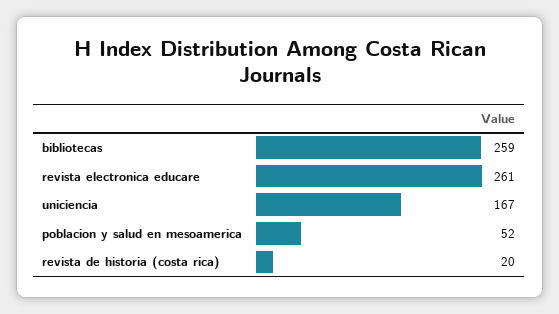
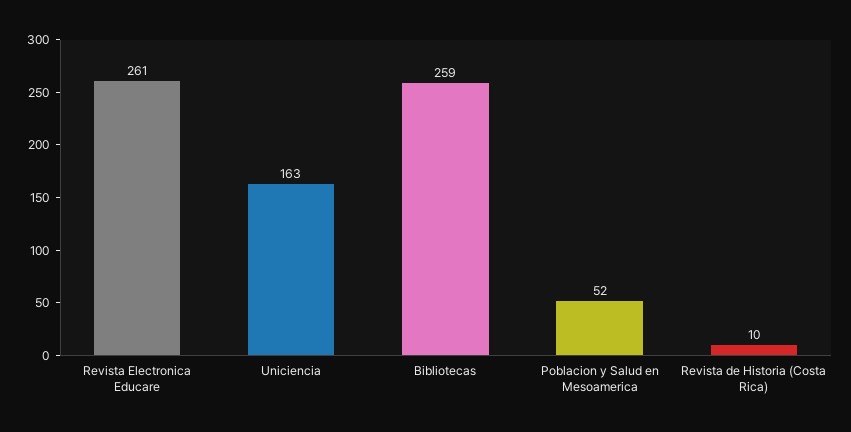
uniciencia: 167 -> 163
revista de historia (costa rica): 20 -> 10

